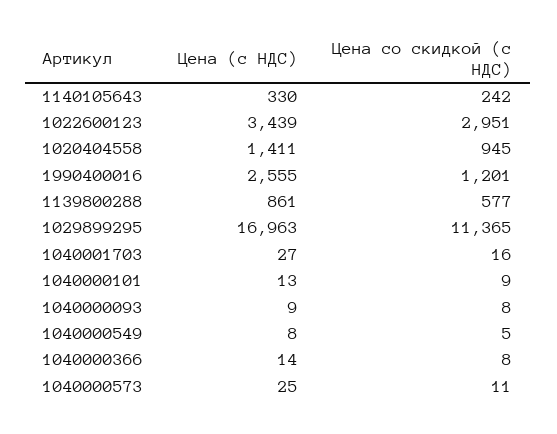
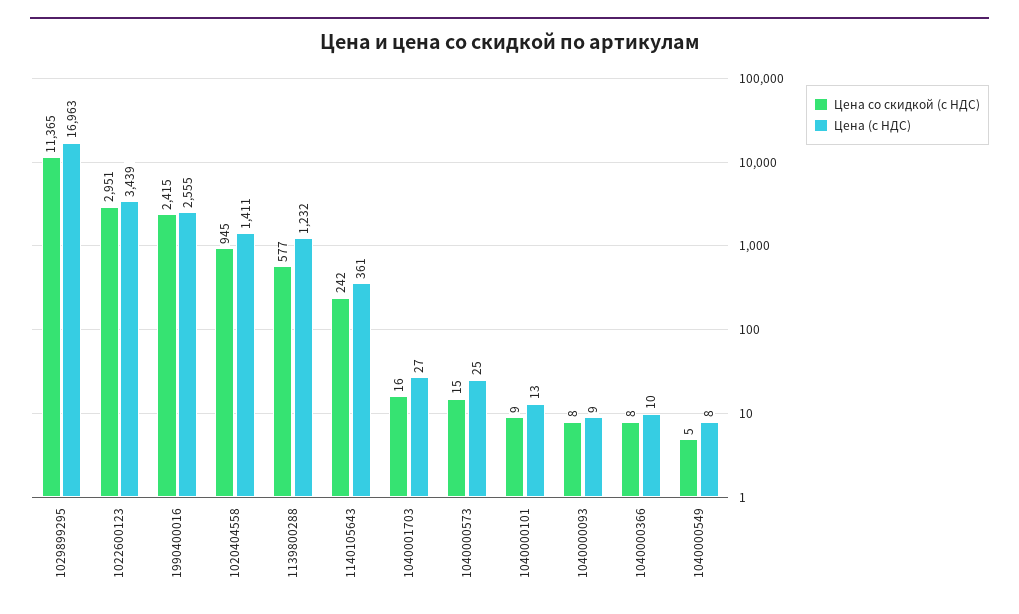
Цена (с НДС), 1140105643: 330 -> 361
Цена со скидкой (с НДС), 1990400016: 1201 -> 2415
Цена (с НДС), 1139800288: 861 -> 1232
Цена (с НДС), 1040000366: 14 -> 10
Цена со скидкой (с НДС), 1040000573: 11 -> 15

